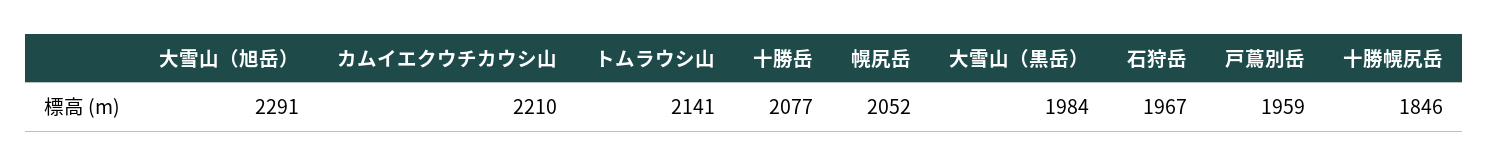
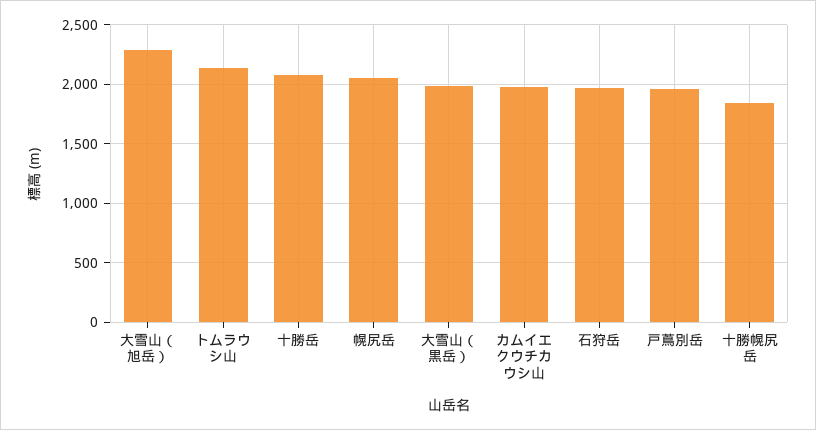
カムイエクウチカウシ山: 2210 -> 2000

